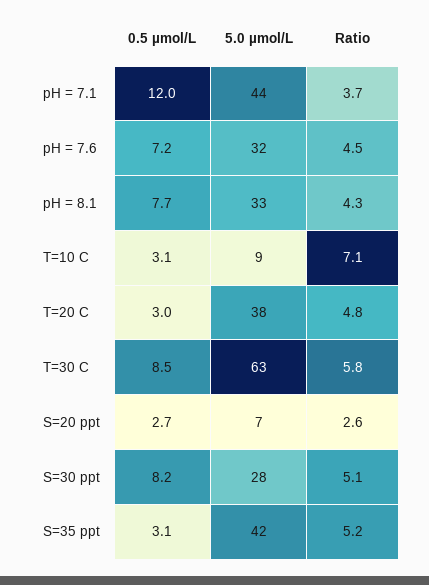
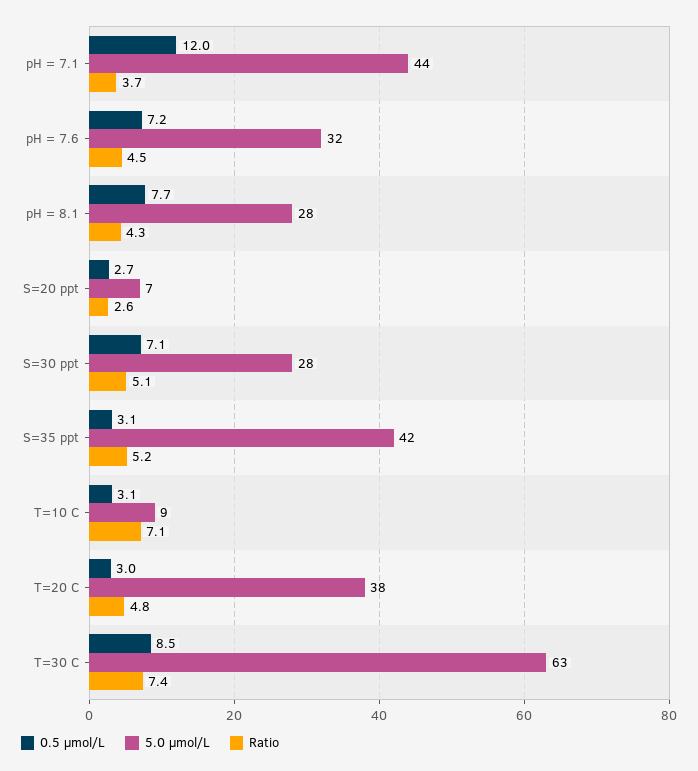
5.0 µmol/L, pH = 8.1: 33 -> 28
Ratio, T=30 C: 5.8 -> 7.4
0.5 µmol/L, S=30 ppt: 8.2 -> 7.1

